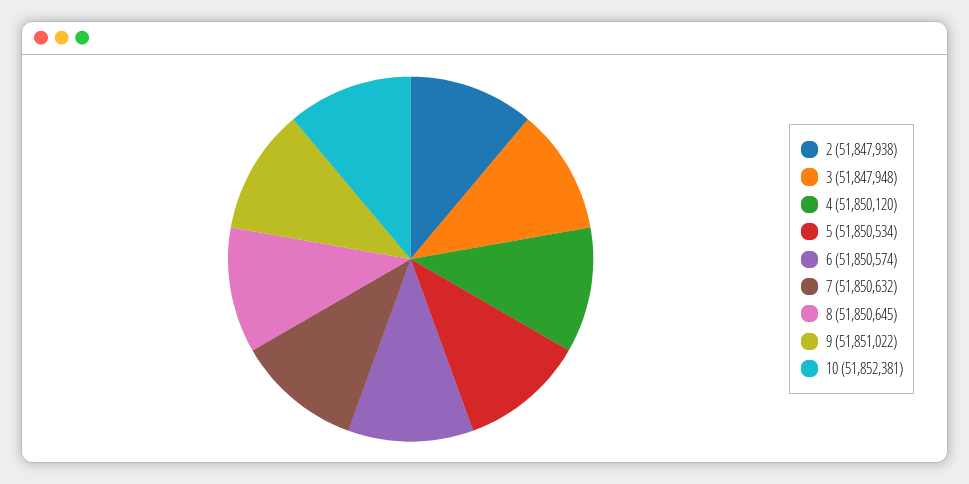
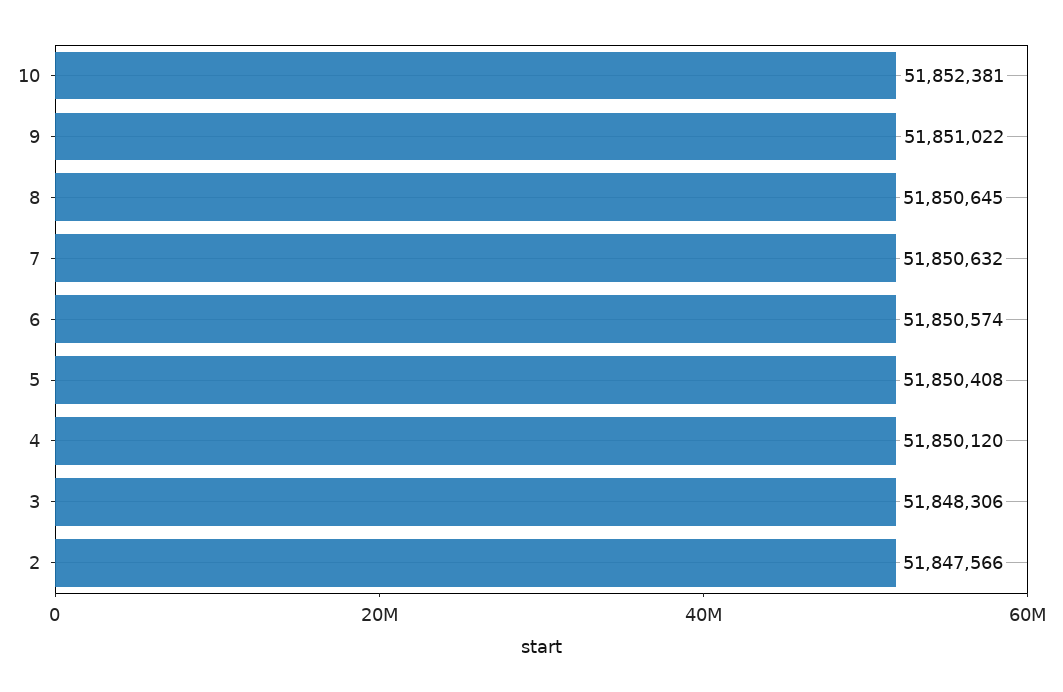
2: 51847938 -> 51847566
3: 51847948 -> 51848306
5: 51850534 -> 51850408

